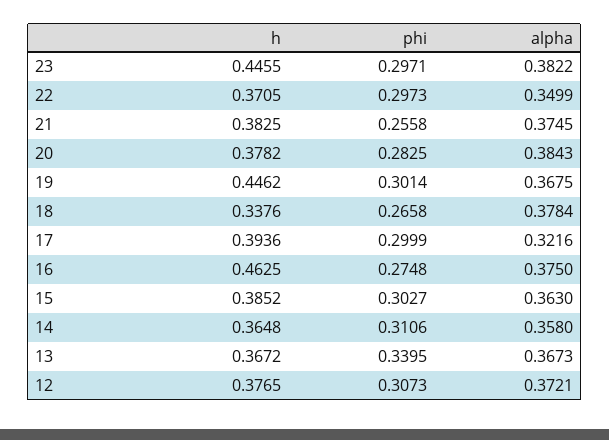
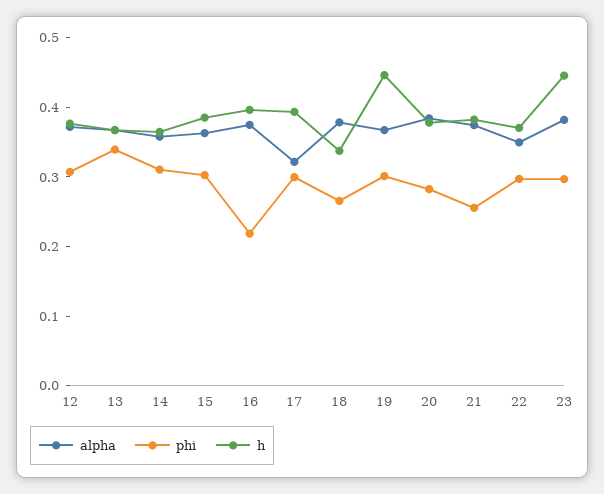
h, 16: 0.4625 -> 0.4
phi, 16: 0.2748 -> 0.22

